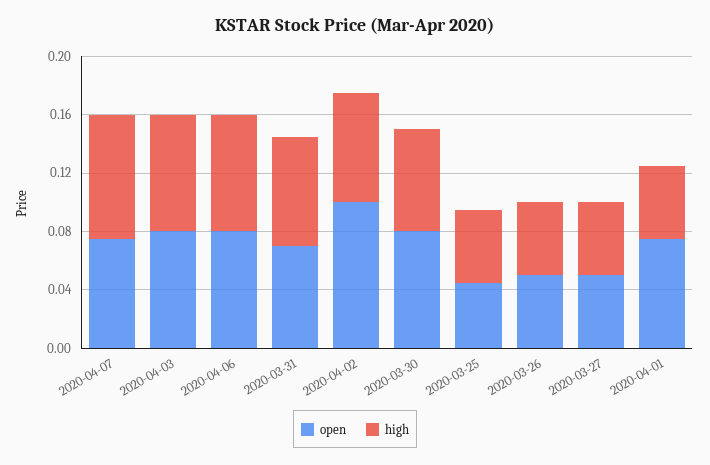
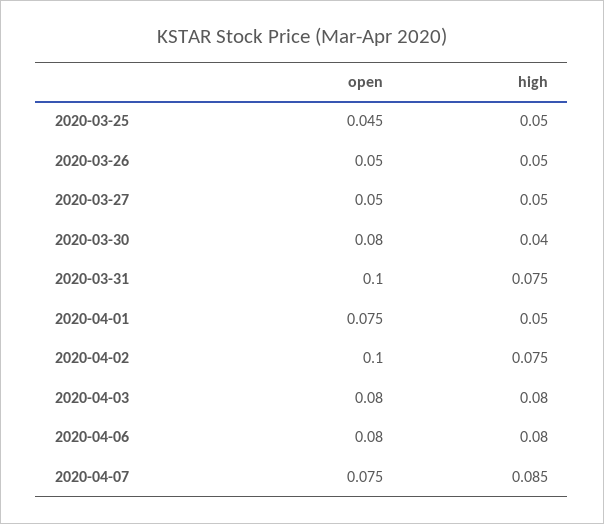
open, 2020-03-31: 0.07 -> 0.1
high, 2020-03-30: 0.07 -> 0.04

